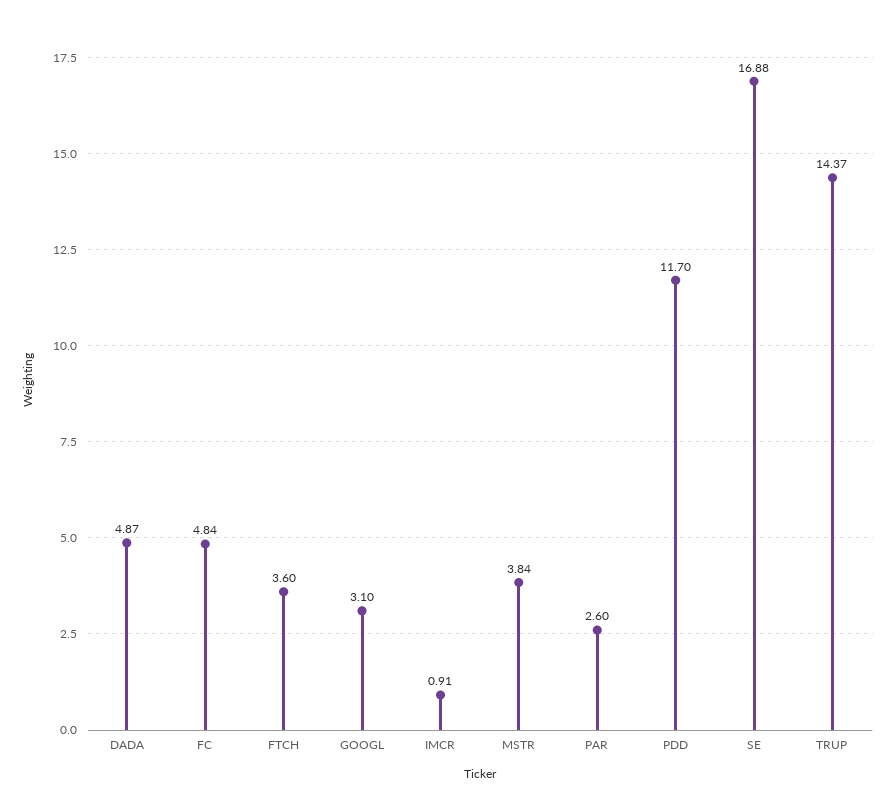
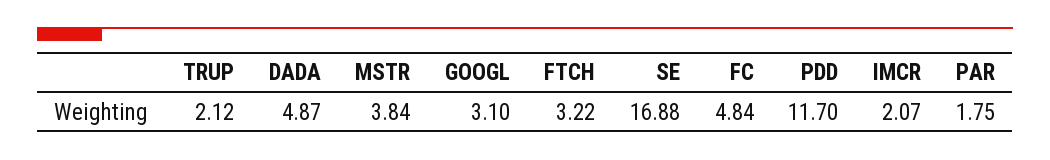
FTCH: 3.6 -> 3.22
IMCR: 0.91 -> 2.07
PAR: 2.6 -> 1.75
TRUP: 14.37 -> 2.12

